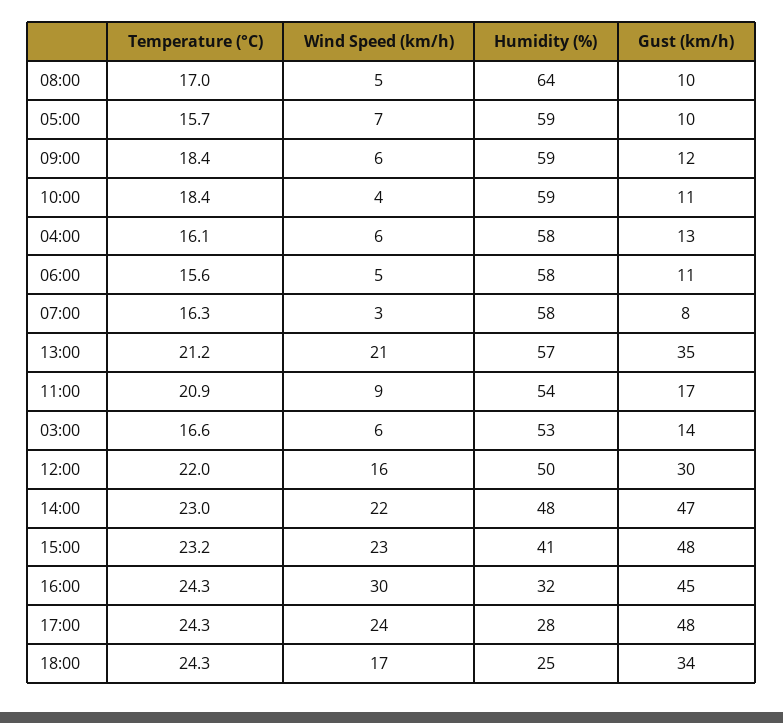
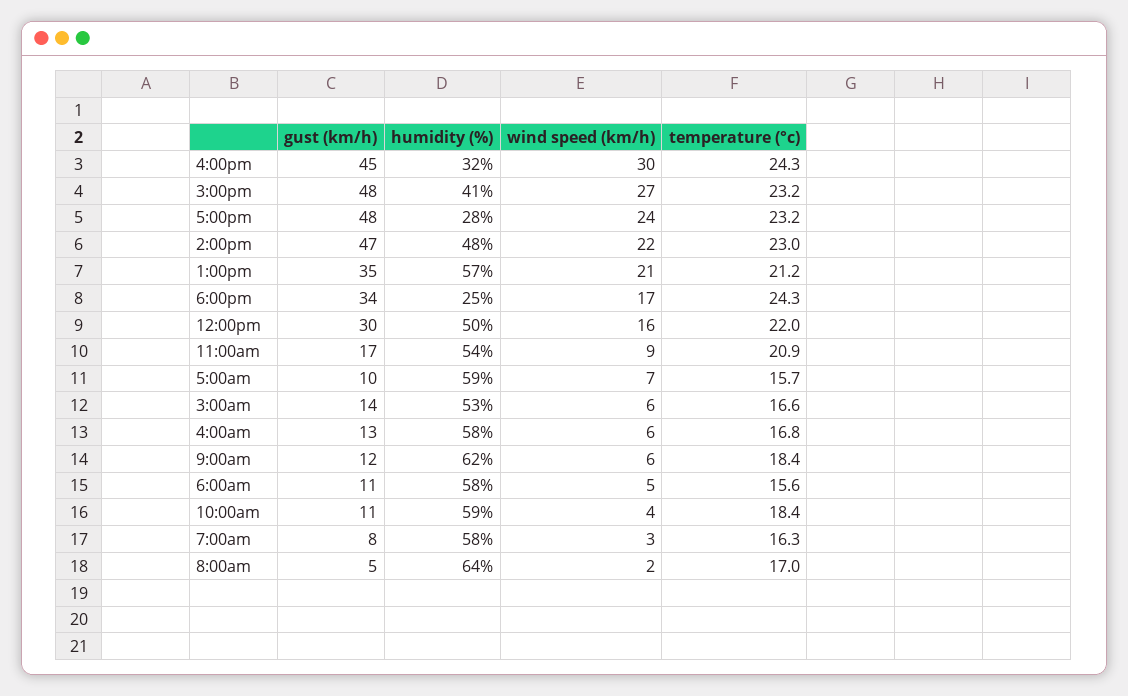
Wind Speed (km/h), 08:00: 5 -> 2
Gust (km/h), 08:00: 10 -> 5
Humidity (%), 09:00: 59 -> 62
Temperature (°C), 04:00: 16.1 -> 16.8
Wind Speed (km/h), 15:00: 23 -> 27
Temperature (°C), 17:00: 24.3 -> 23.2

